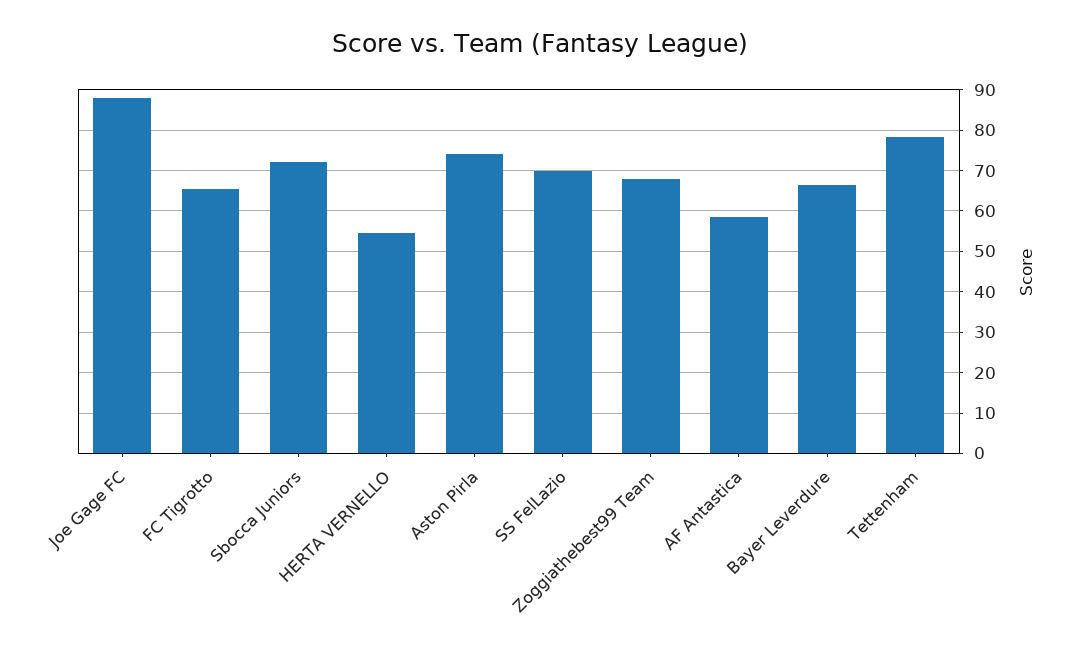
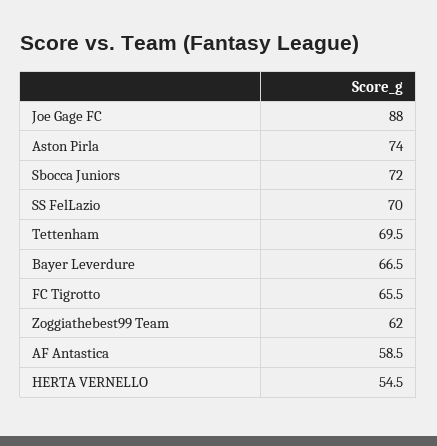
Zoggiathebest99 Team: 68 -> 62
Tettenham: 78 -> 69.5

